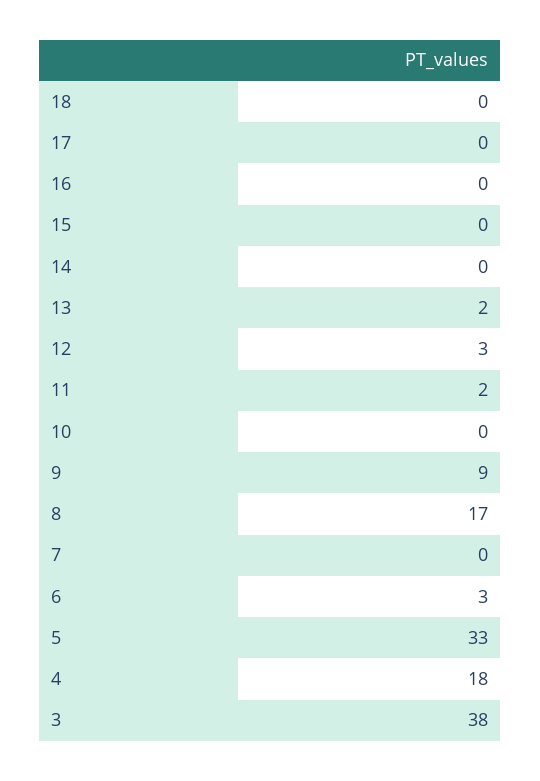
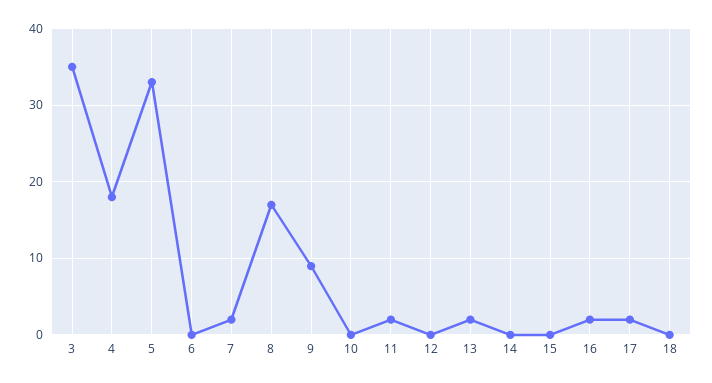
17: 0 -> 2
16: 0 -> 2
12: 3 -> 0
7: 0 -> 2
6: 3 -> 0
3: 38 -> 35

